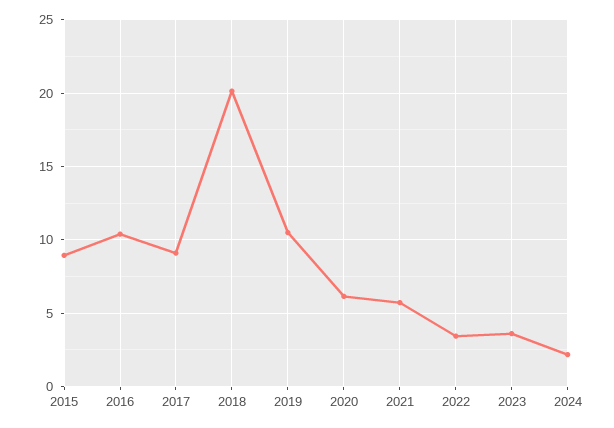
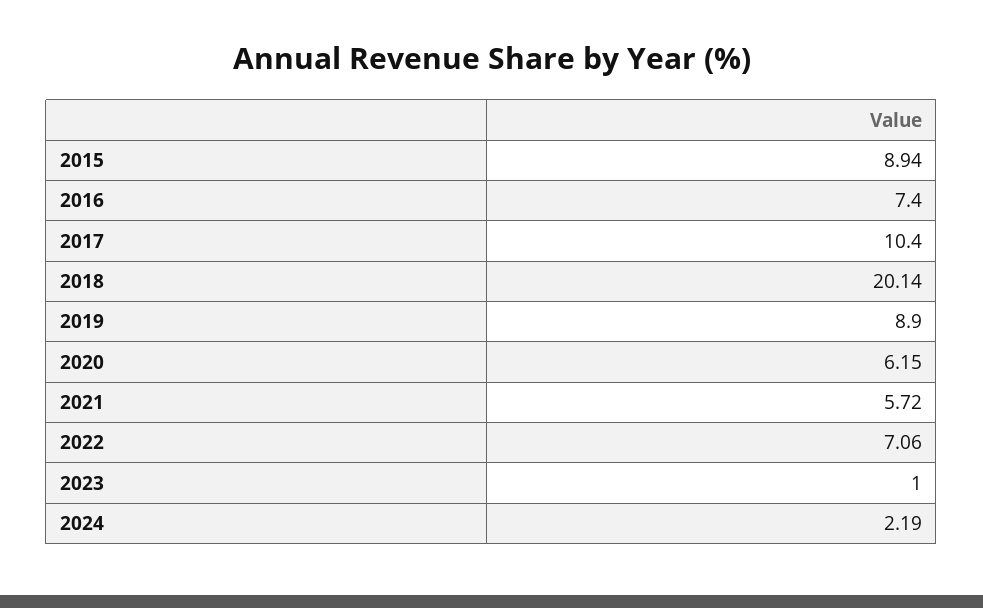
2016: 10.5 -> 7.4
2017: 9 -> 10.4
2019: 10.5 -> 8.9
2022: 3.5 -> 7.06
2023: 3.5 -> 1

